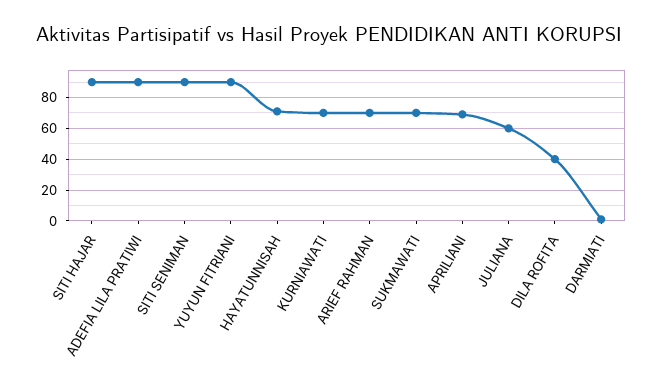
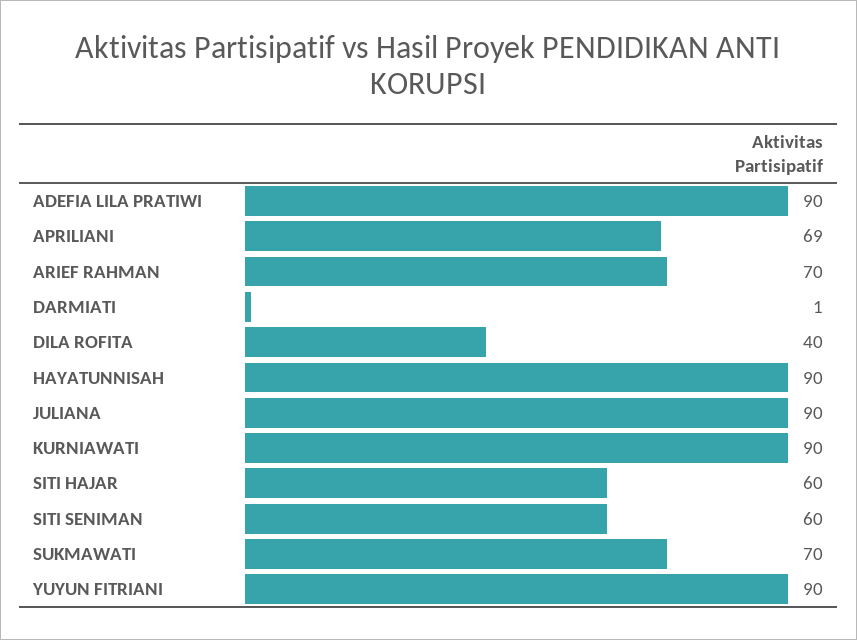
SITI HAJAR: 90 -> 60
SITI SENIMAN: 90 -> 60
HAYATUNNISAH: 70 -> 90
KURNIAWATI: 70 -> 90
JULIANA: 60 -> 90

